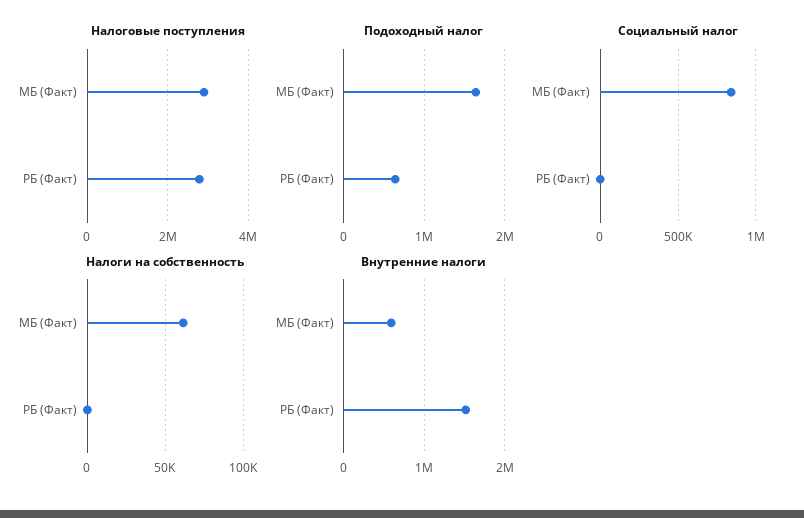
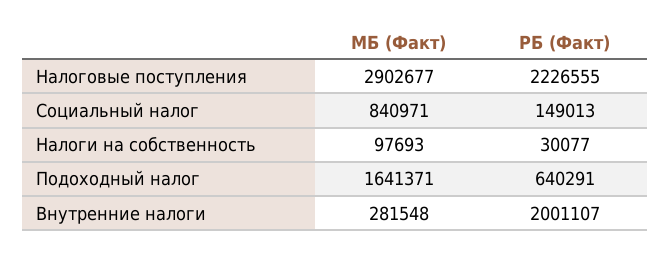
Налоговые поступления, РБ (Факт): 2800000 -> 2226555
Социальный налог, РБ (Факт): 0 -> 149013
Налоги на собственность, МБ (Факт): 60000 -> 97693
Налоги на собственность, РБ (Факт): 0 -> 30077
Внутренние налоги, МБ (Факт): 600000 -> 281548
Внутренние налоги, РБ (Факт): 1500000 -> 2001107

